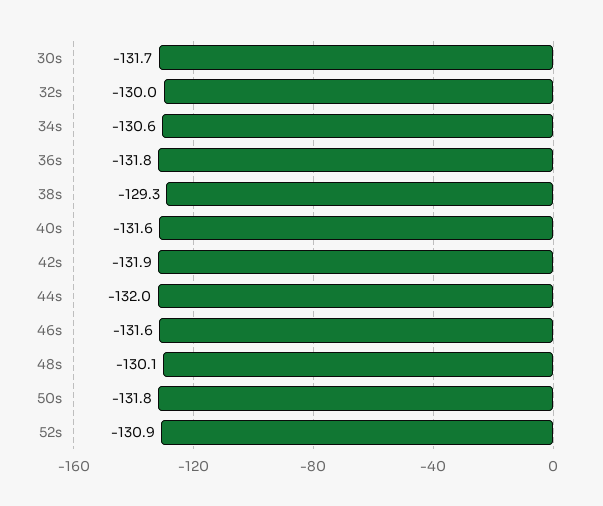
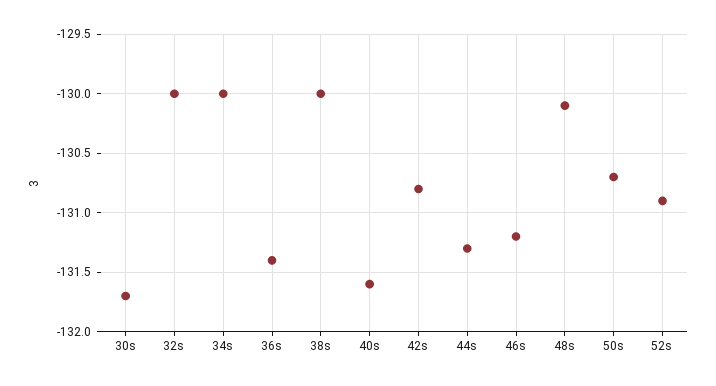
34s: -130.6 -> -130
36s: -131.8 -> -131.4
38s: -129.3 -> -130
42s: -131.9 -> -130.8
44s: -132 -> -131.3
46s: -131.6 -> -131.2
50s: -131.8 -> -130.7

